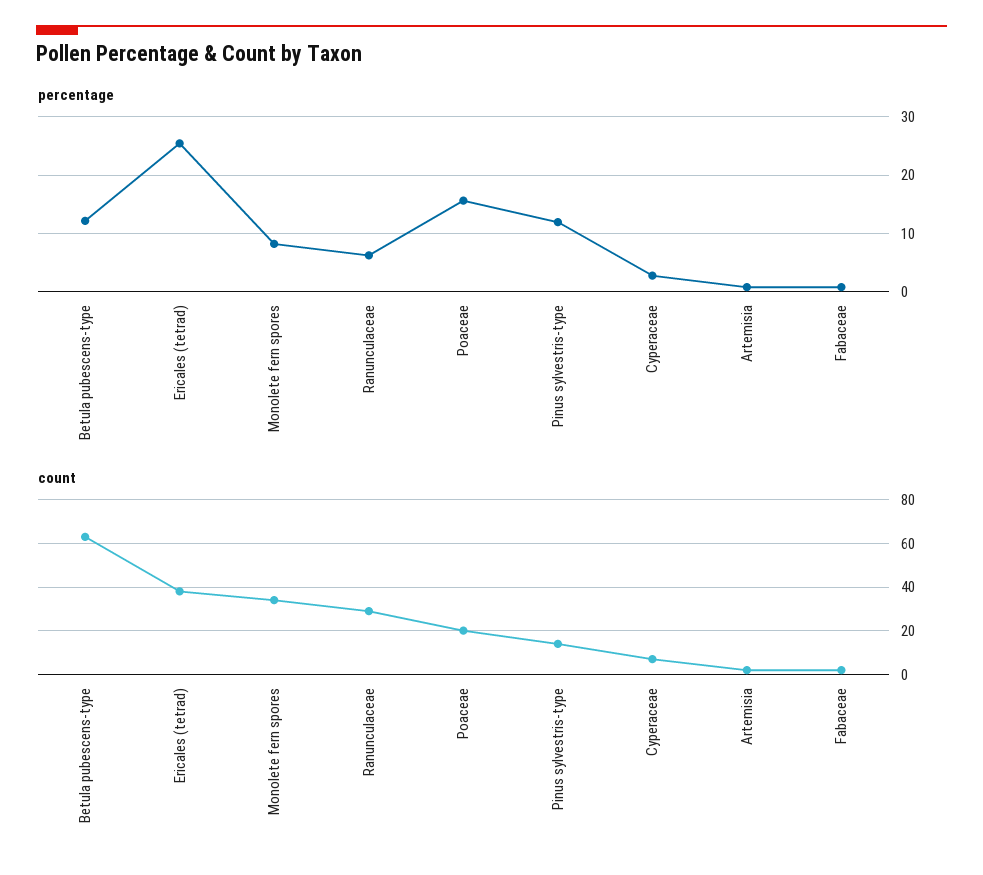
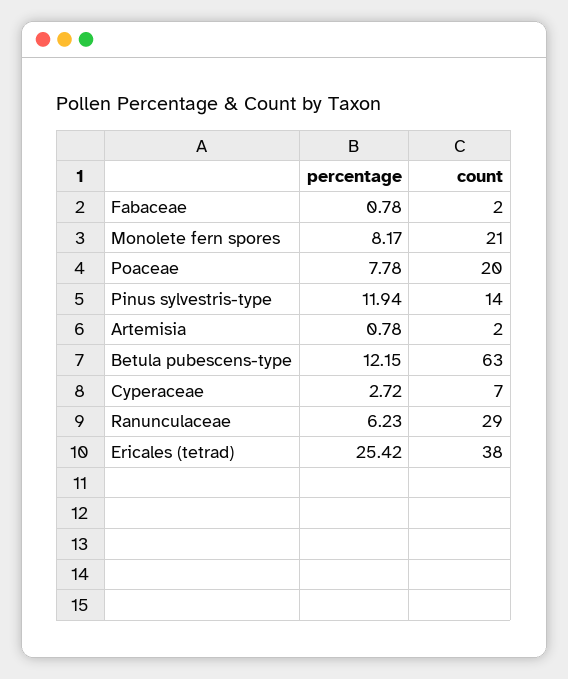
percentage, Poaceae: 16 -> 7.78
count, Monolete fern spores: 35 -> 21

